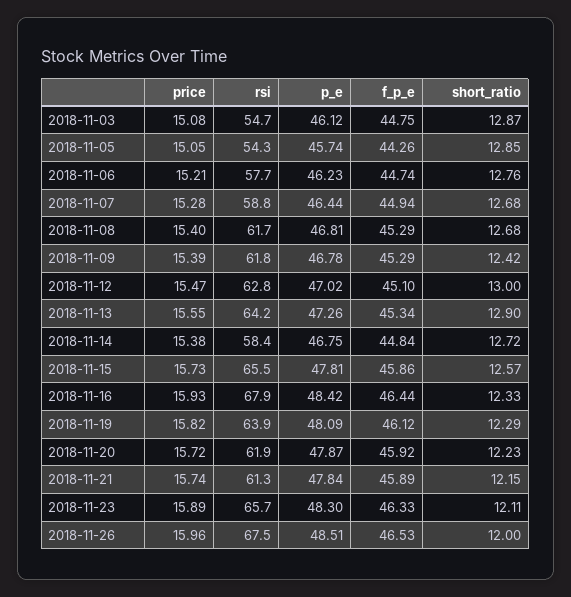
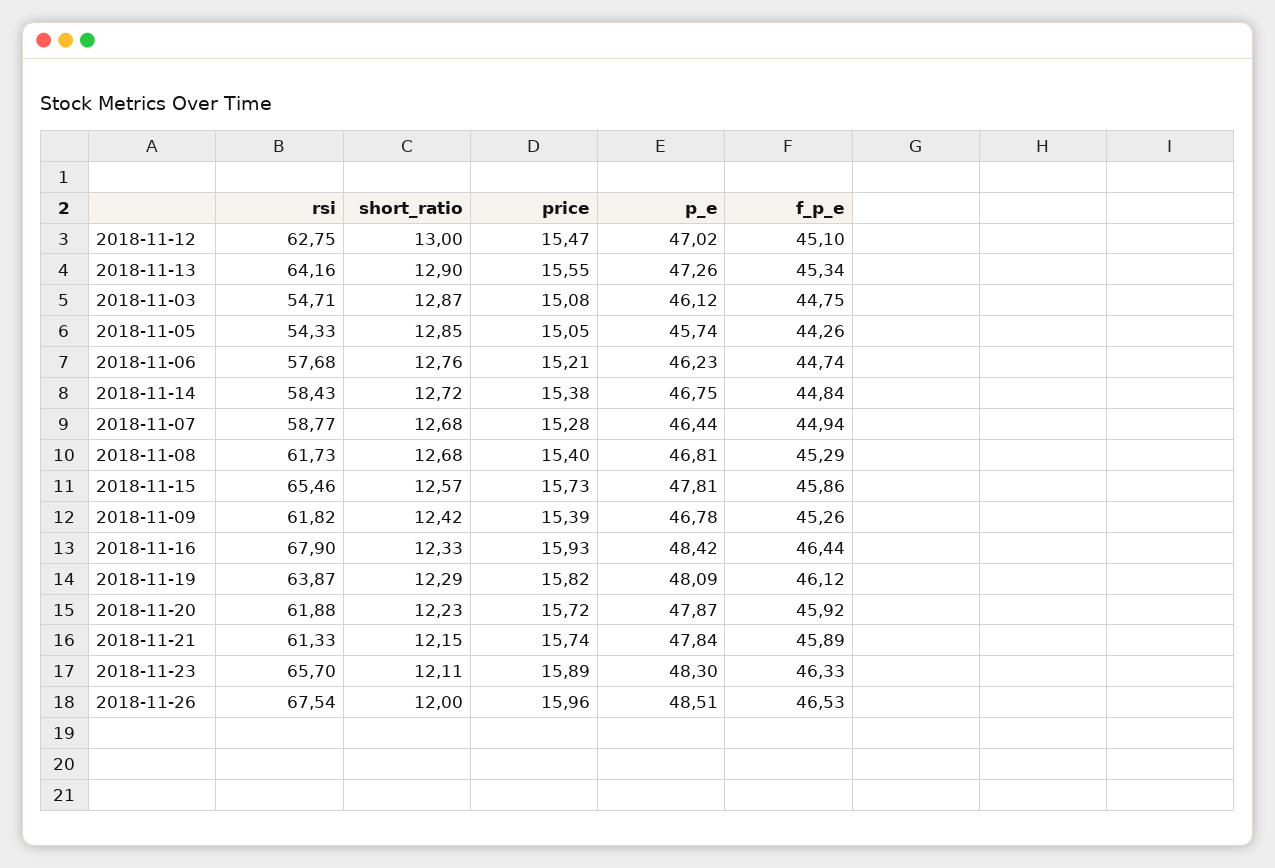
f_p_e, 2018-11-09: 45.29 -> 45.26

